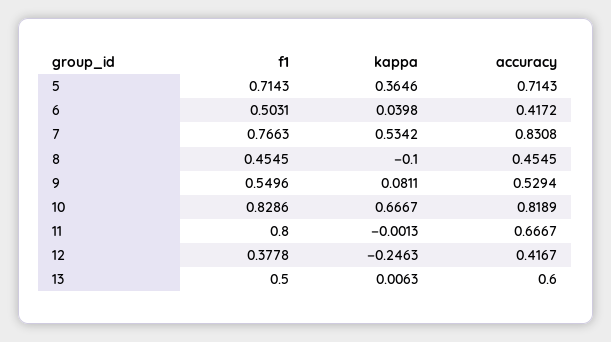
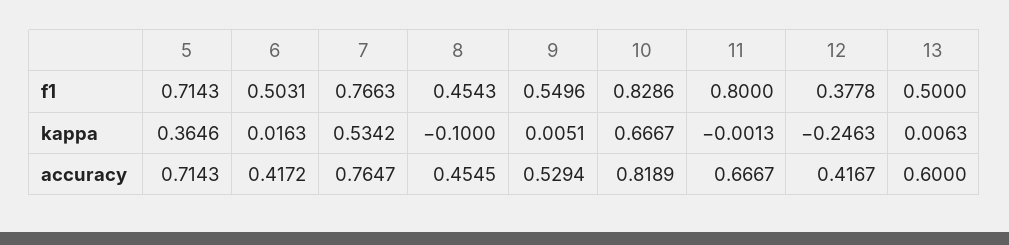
kappa, 6: 0.0398 -> 0.0163
accuracy, 7: 0.8308 -> 0.7647
f1, 8: 0.4545 -> 0.4543
kappa, 9: 0.0811 -> 0.0051

